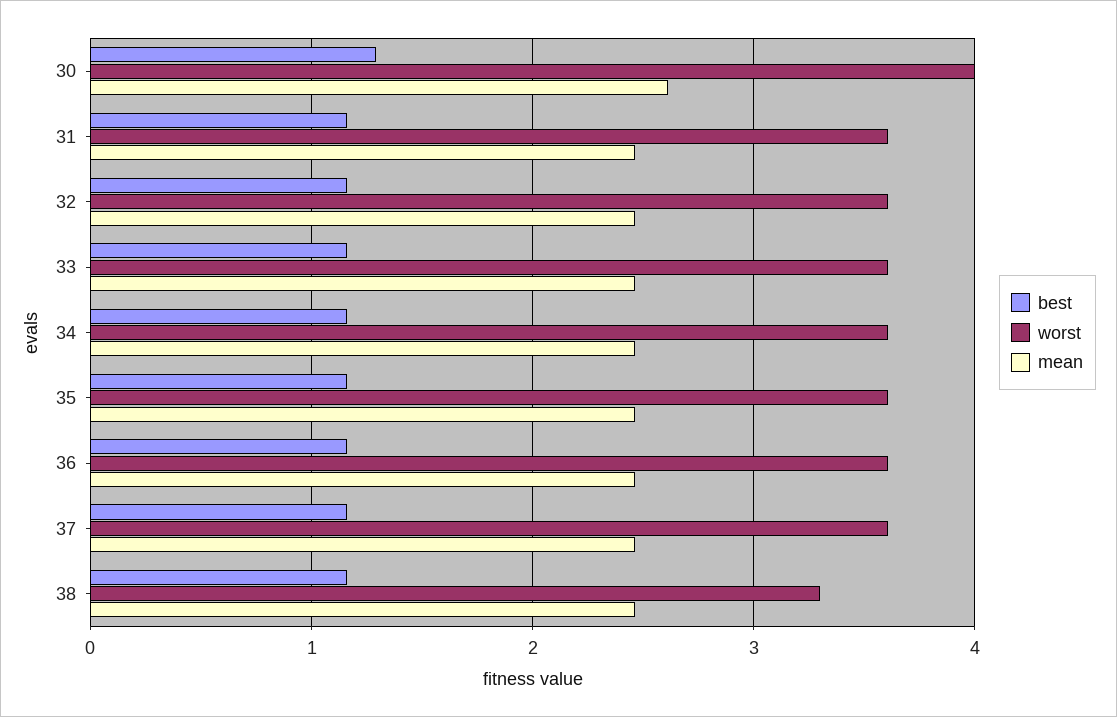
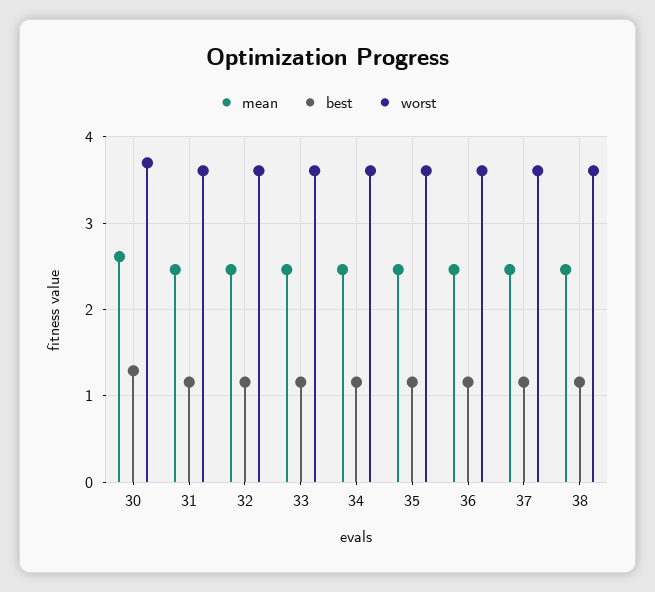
worst, 30: 4 -> 3.7
worst, 38: 3.3 -> 3.6

